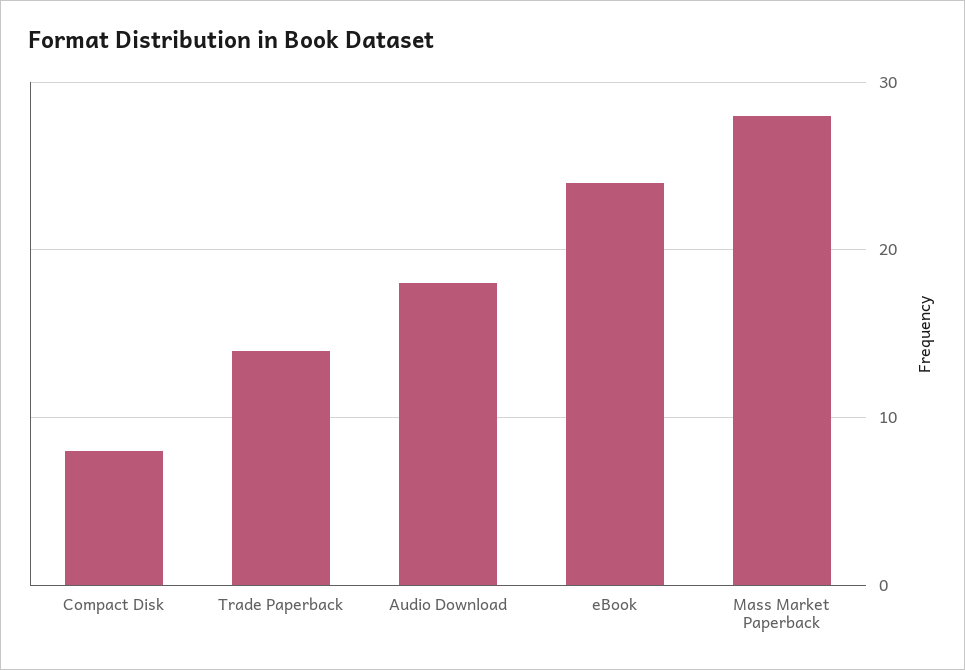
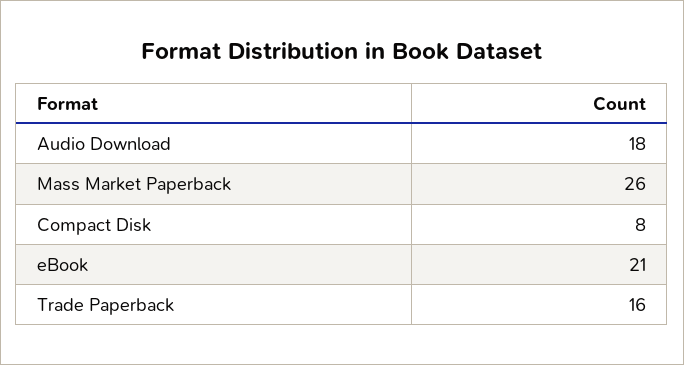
Trade Paperback: 14 -> 16
eBook: 24 -> 21
Mass Market Paperback: 28 -> 26

